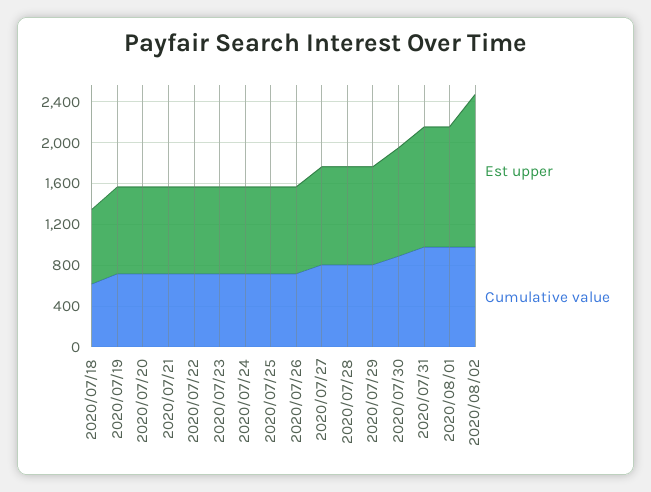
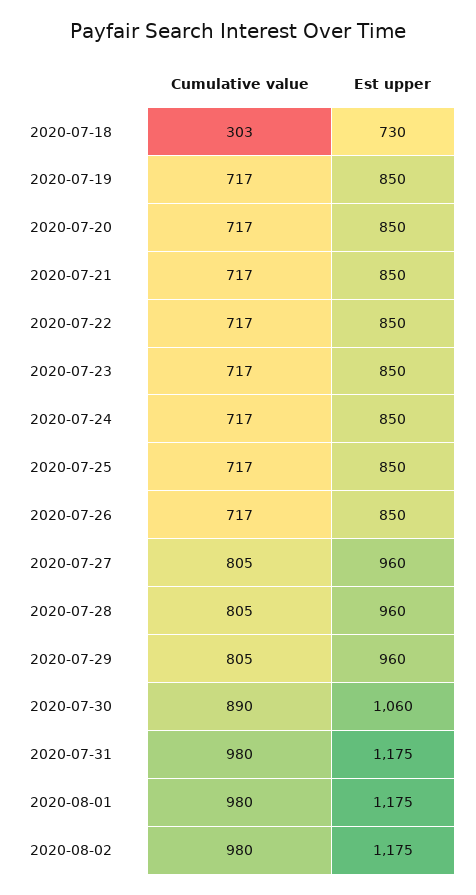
Cumulative value, 2020/07/18: 600 -> 303
Est upper, 2020/08/02: 1500 -> 1175

